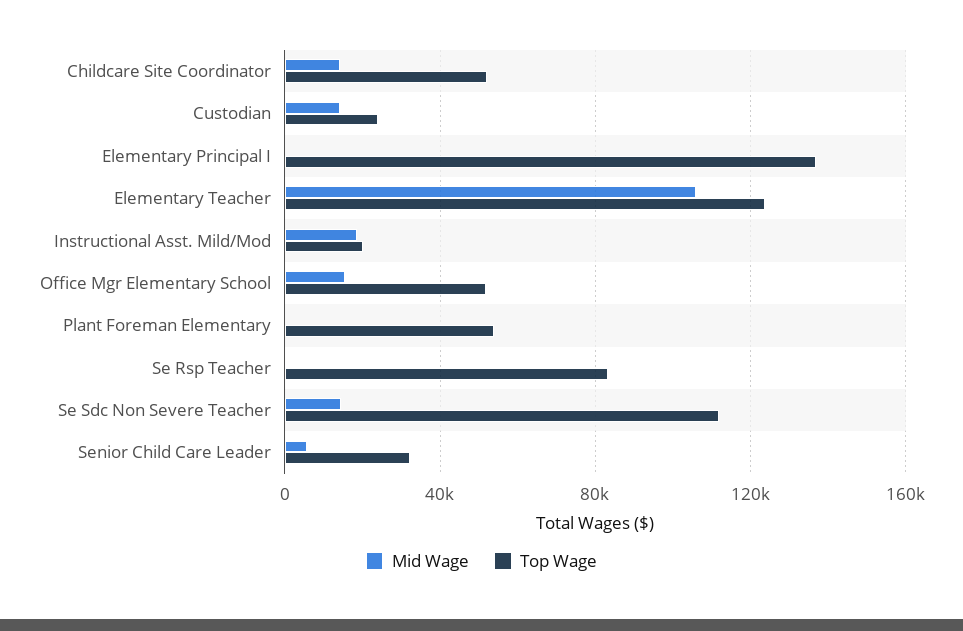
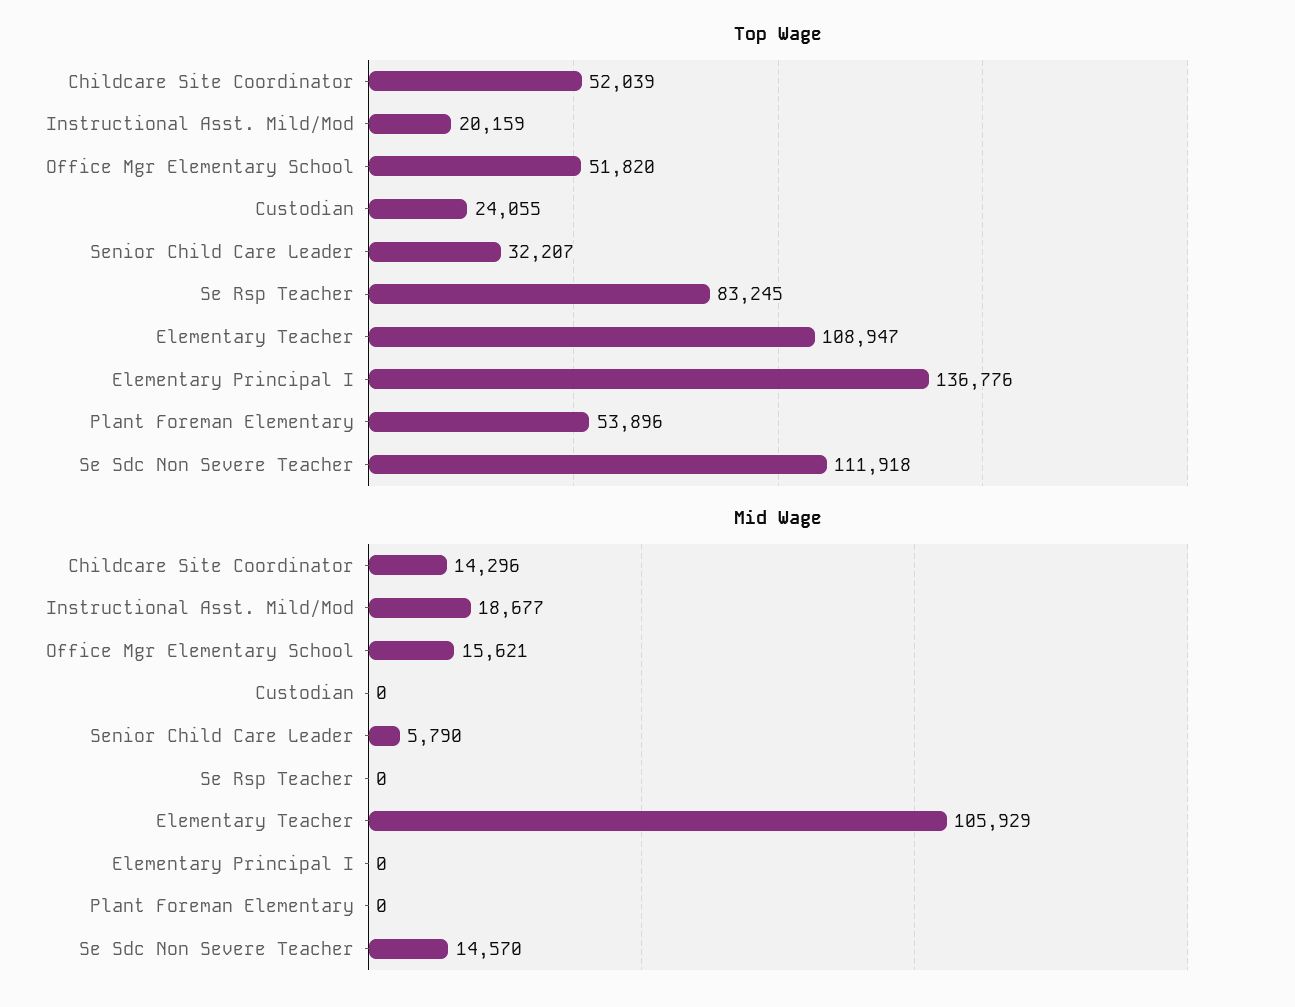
Mid Wage, Custodian: 15000 -> 0
Top Wage, Elementary Teacher: 125000 -> 108947

